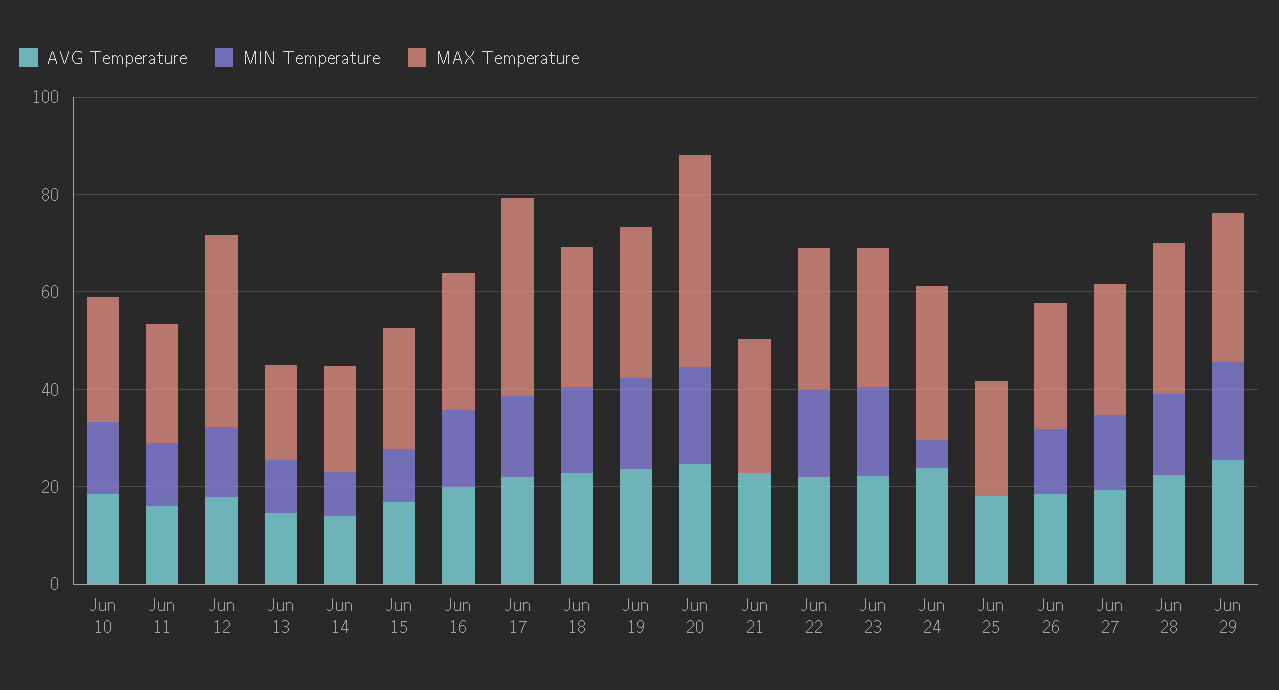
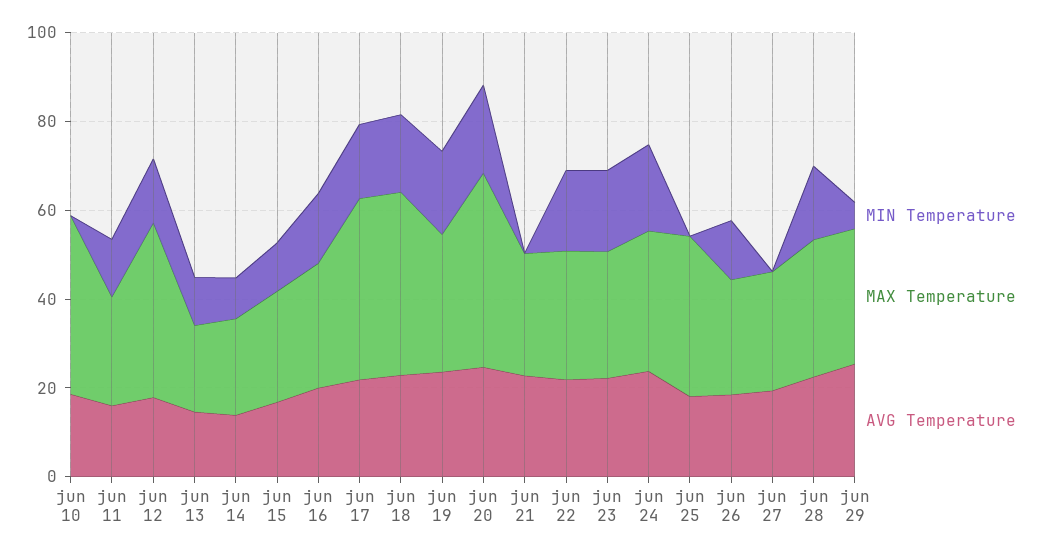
MIN Temperature, Jun 10: 15 -> 0
MAX Temperature, Jun 10: 25 -> 40
MAX Temperature, Jun 18: 30 -> 40
MIN Temperature, Jun 24: 5 -> 20
MAX Temperature, Jun 25: 25 -> 35
MIN Temperature, Jun 27: 15 -> 0
MIN Temperature, Jun 29: 20 -> 5

